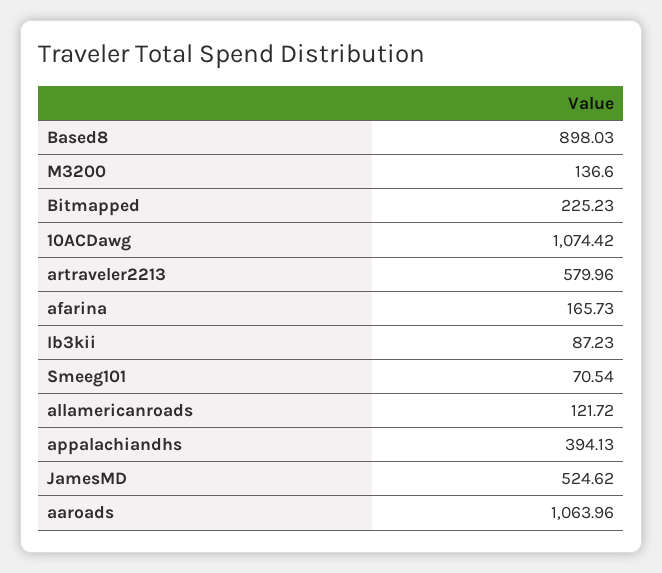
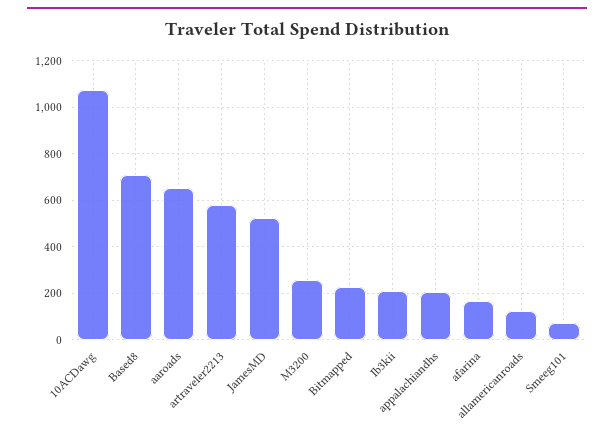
Based8: 898.03 -> 700
M3200: 136.6 -> 250
Ib3kii: 87.23 -> 200
appalachiandhs: 394.13 -> 200
aaroads: 1063.96 -> 650

